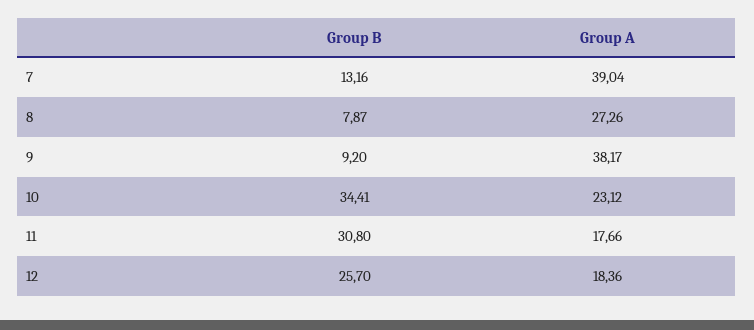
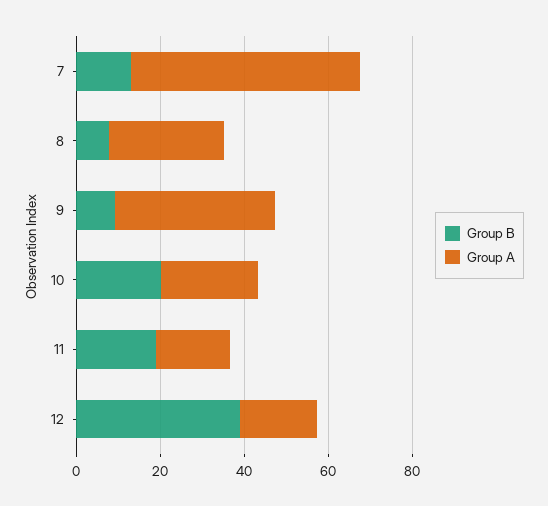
Group A, 7: 39.04 -> 55
Group B, 10: 34.41 -> 20
Group B, 11: 30.8 -> 20
Group B, 12: 25.7 -> 40

